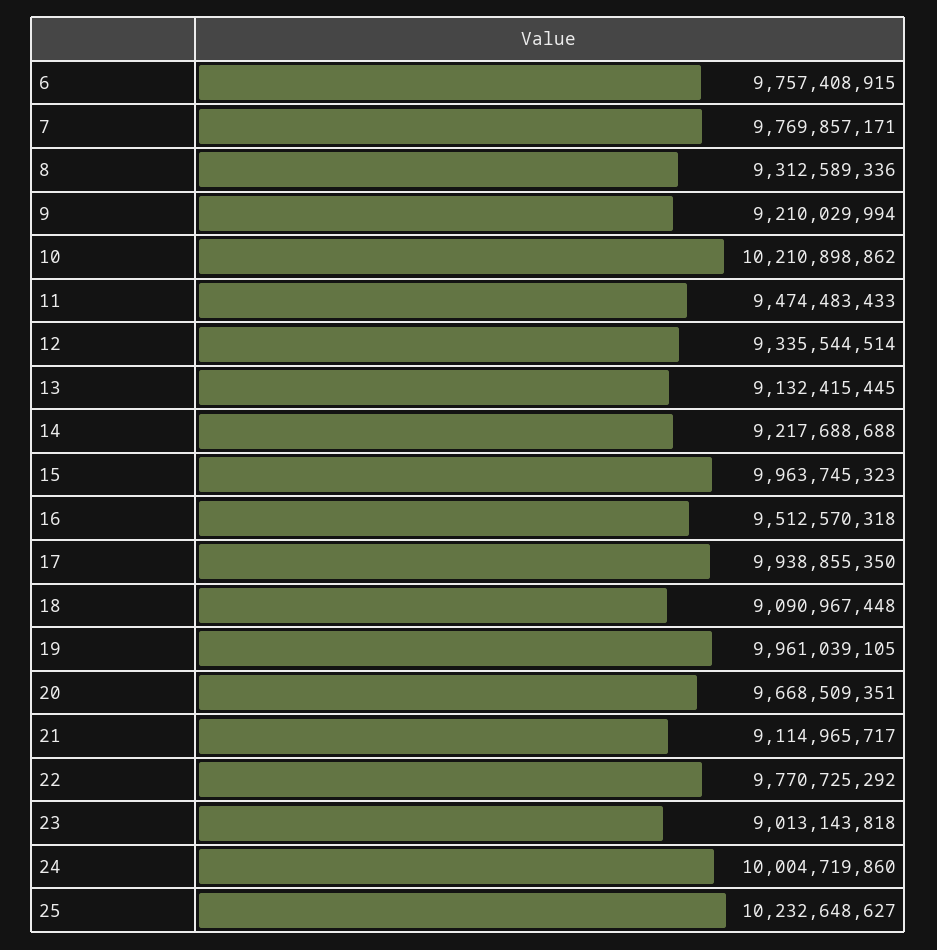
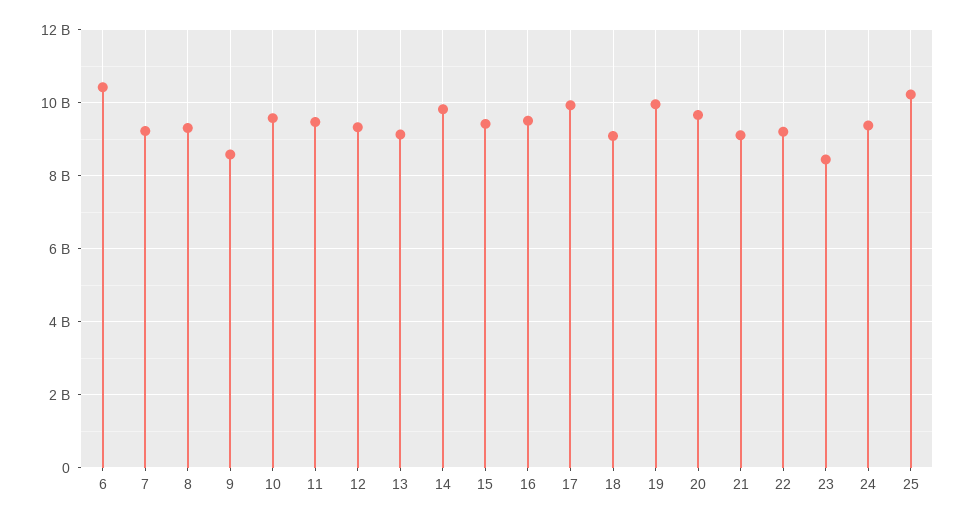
6: 9757408915 -> 10400000000
7: 9769857171 -> 9200000000
9: 9210029994 -> 8600000000
10: 10210898862 -> 9600000000
14: 9217688688 -> 9800000000
15: 9963745323 -> 9400000000
22: 9770725292 -> 9200000000
23: 9013143818 -> 8400000000
24: 10004719860 -> 9400000000

